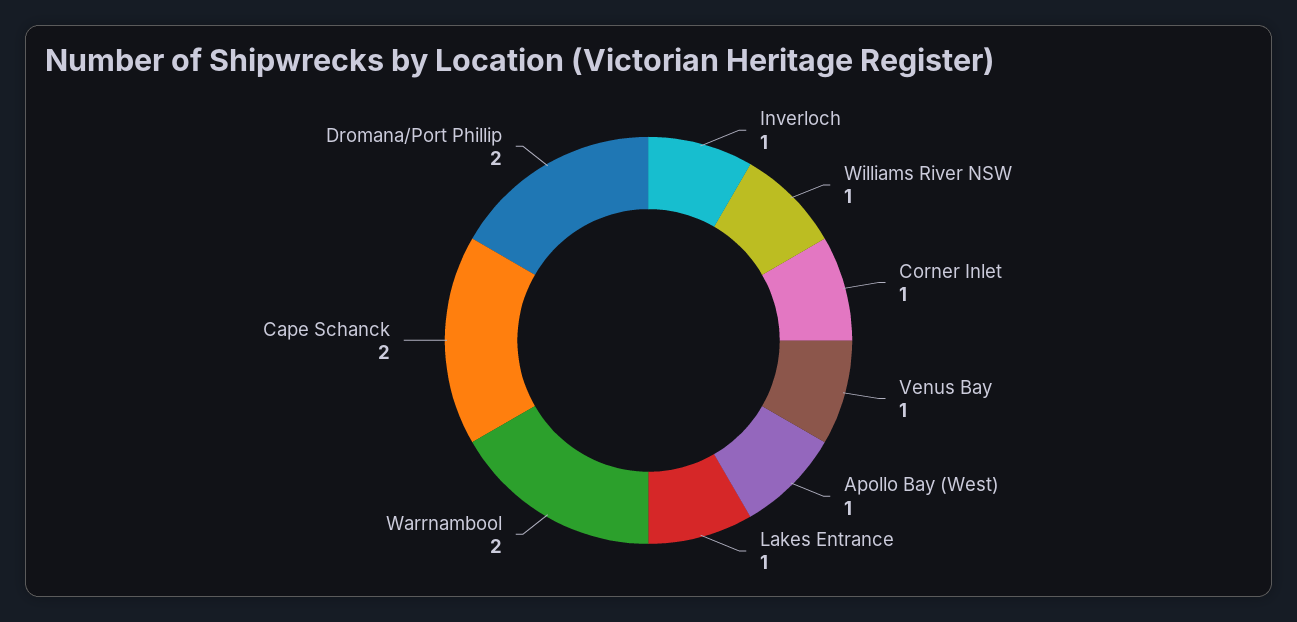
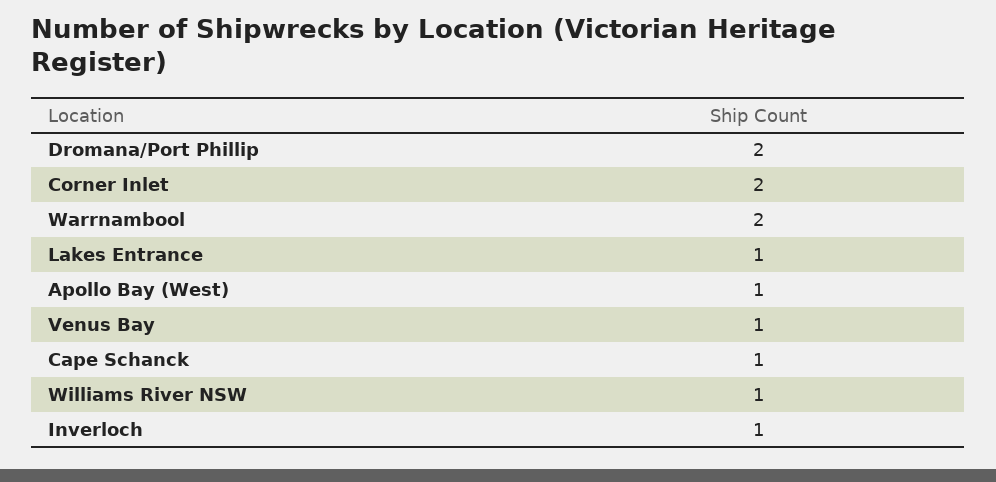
Corner Inlet: 1 -> 2
Cape Schanck: 2 -> 1

